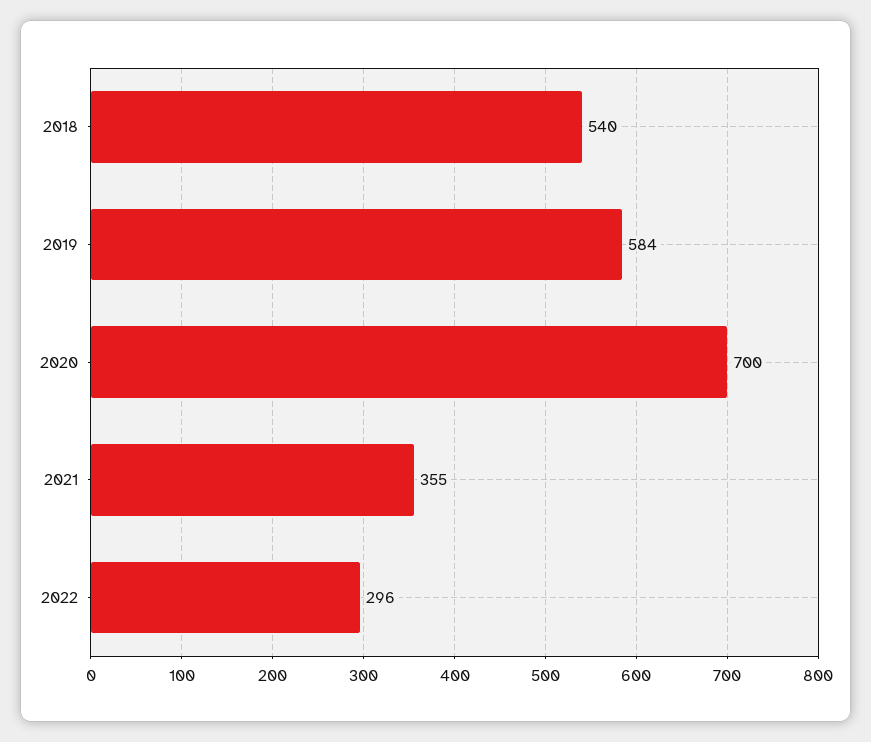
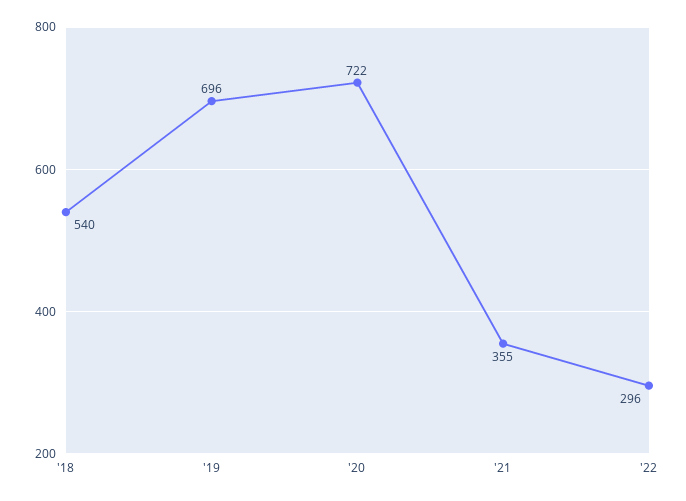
2019: 584 -> 696
2020: 700 -> 722

